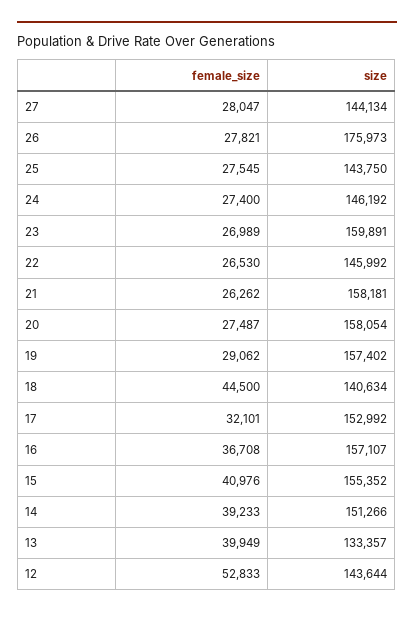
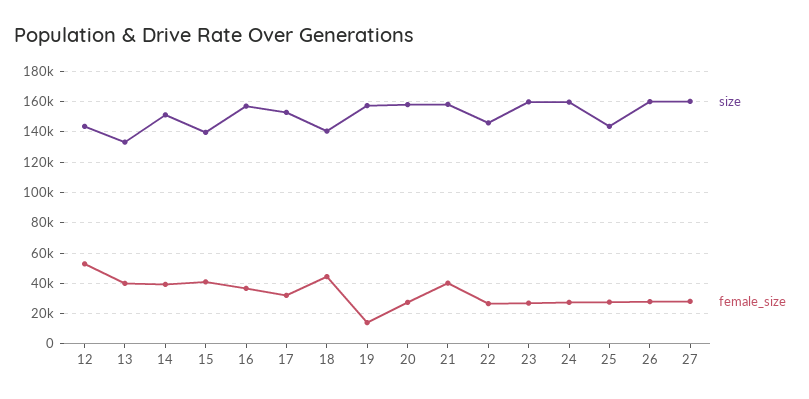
size, 27: 144134 -> 160000
size, 26: 175973 -> 160000
size, 24: 146192 -> 160000
female_size, 21: 26262 -> 40000
female_size, 19: 29062 -> 15000
size, 15: 155352 -> 140000

